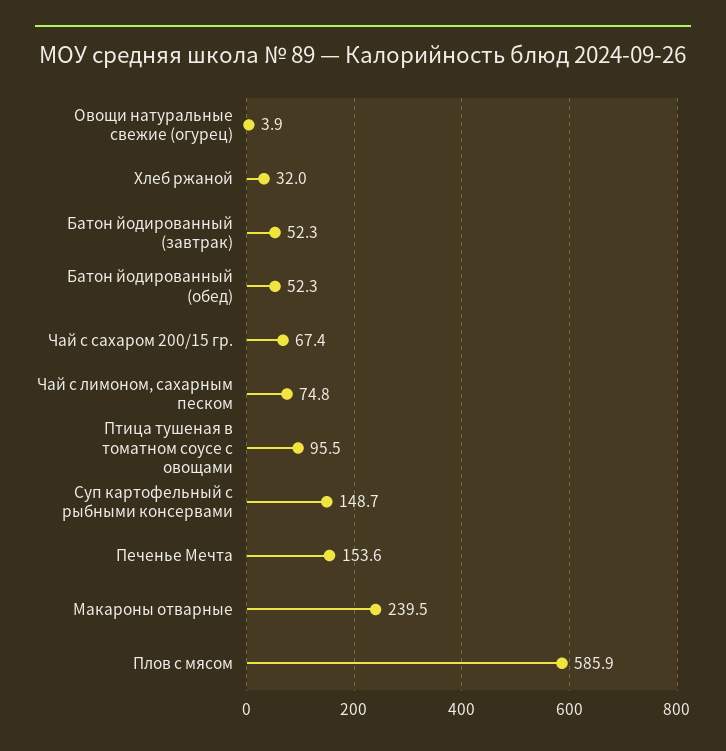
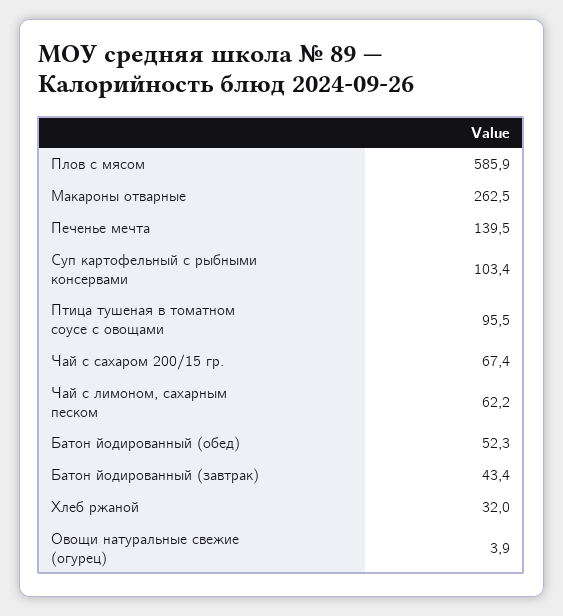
Батон йодированный (завтрак): 52.3 -> 43.4
Чай с лимоном, сахарным песком: 74.8 -> 62.2
Суп картофельный с рыбными консервами: 148.7 -> 103.4
Печенье Мечта: 153.6 -> 139.5
Макароны отварные: 239.5 -> 262.5

